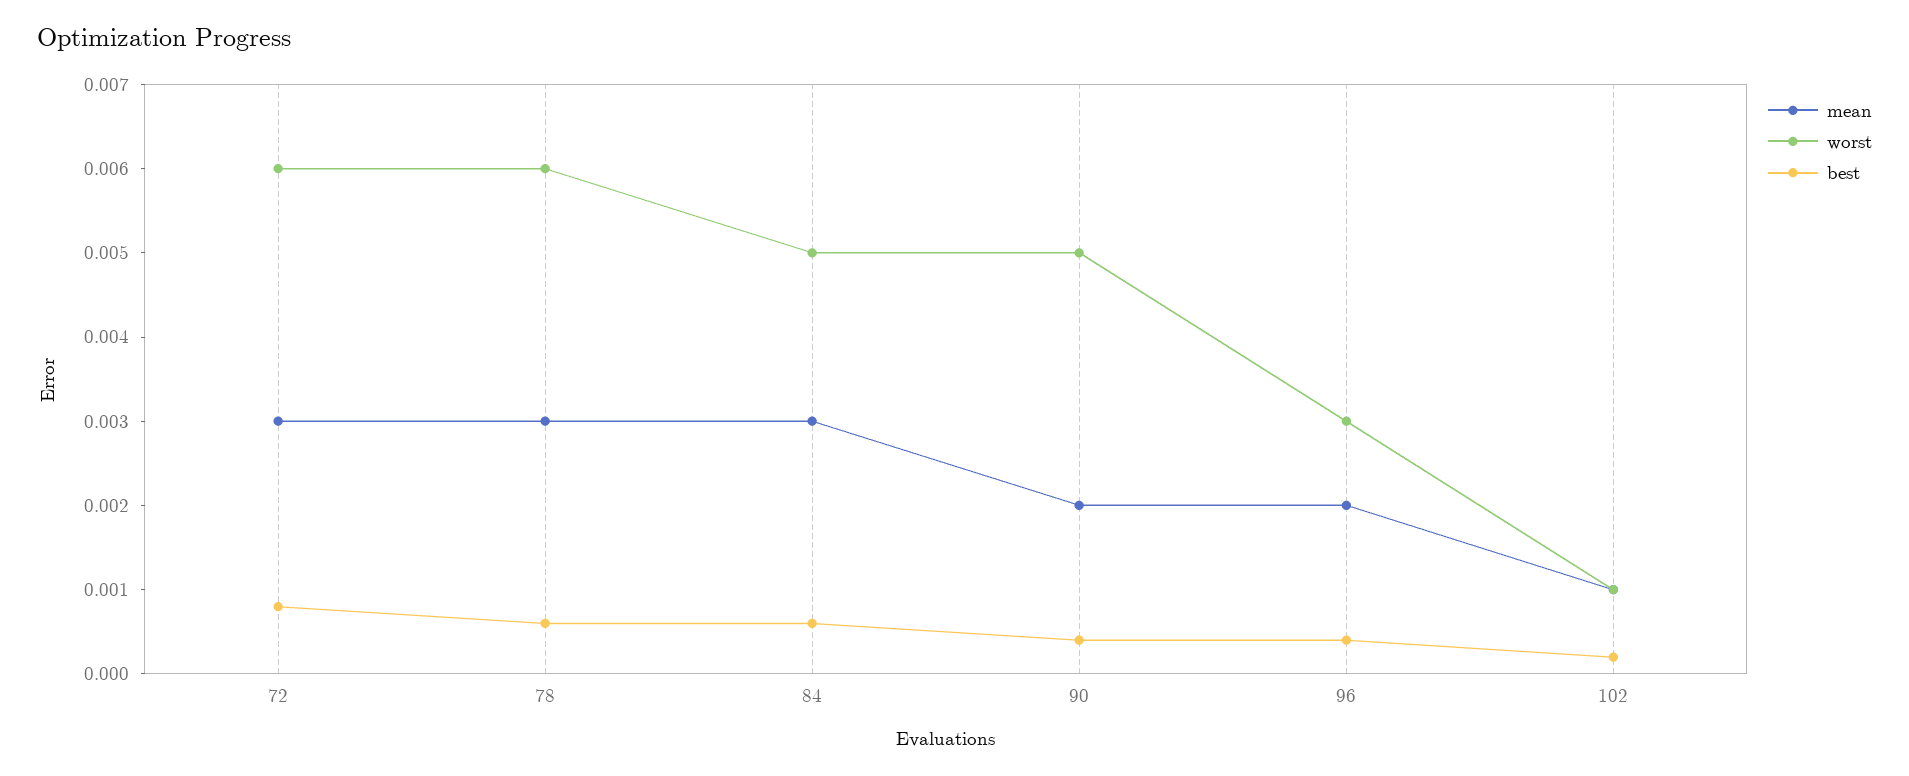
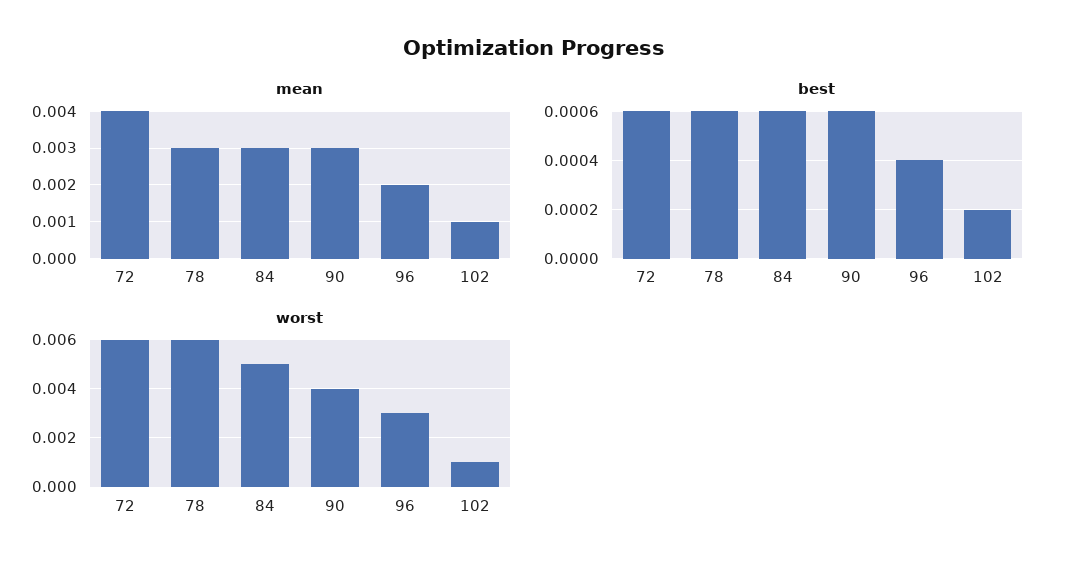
mean, 72: 0.003 -> 0.004
best, 72: 0.0008 -> 0.0006
mean, 90: 0.002 -> 0.003
worst, 90: 0.005 -> 0.004
best, 90: 0.0004 -> 0.0006

